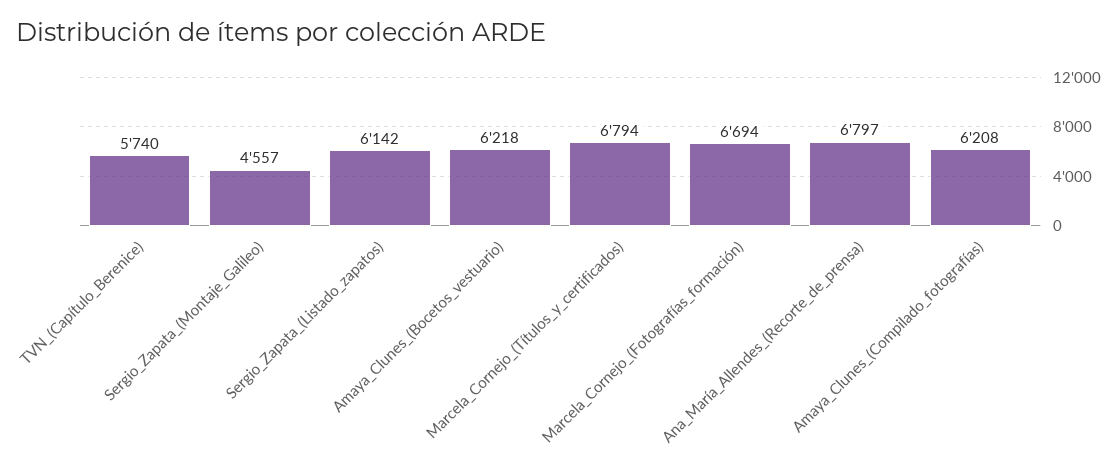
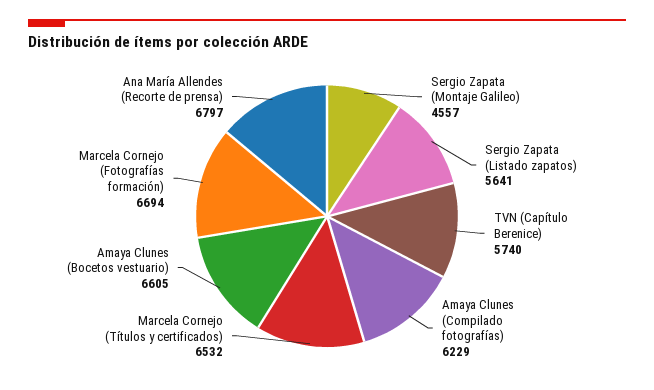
Sergio_Zapata_(Listado_zapatos): 6142 -> 5641
Amaya_Clunes_(Bocetos_vestuario): 6218 -> 6605
Marcela_Cornejo_(Títulos_y_certificados): 6794 -> 6532
Amaya_Clunes_(Compilado_fotografías): 6208 -> 6229

